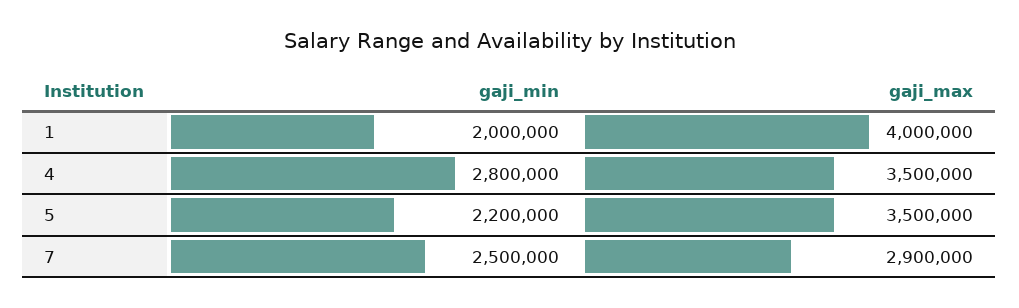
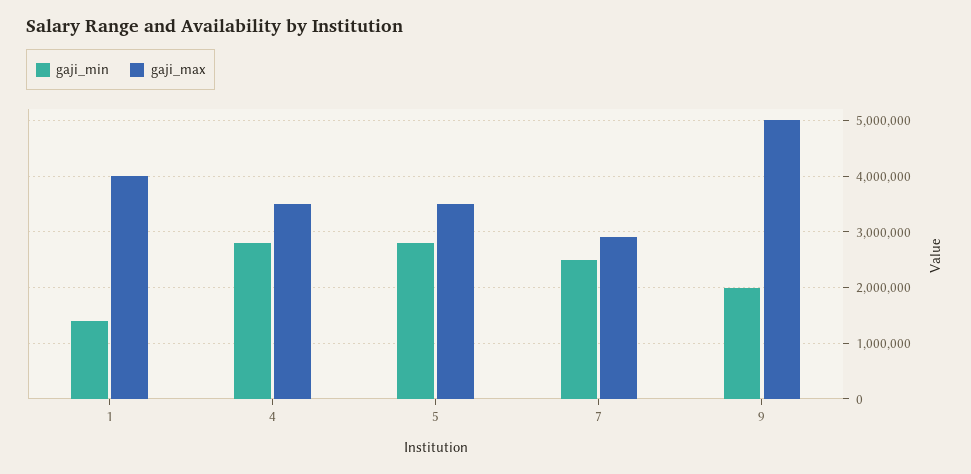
gaji_min, 1: 2000000 -> 1400000
gaji_min, 5: 2200000 -> 2800000
gaji_min, 9: none -> 2000000
gaji_max, 9: none -> 5000000

